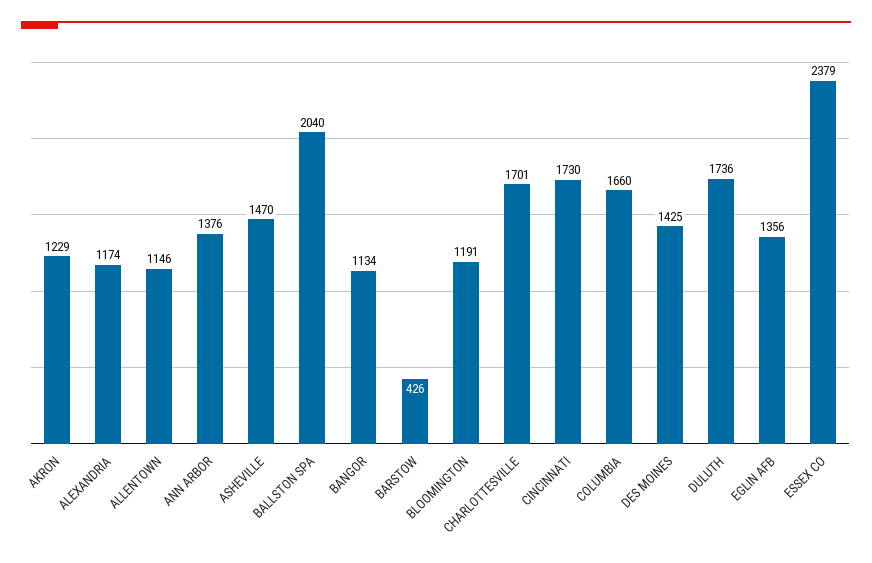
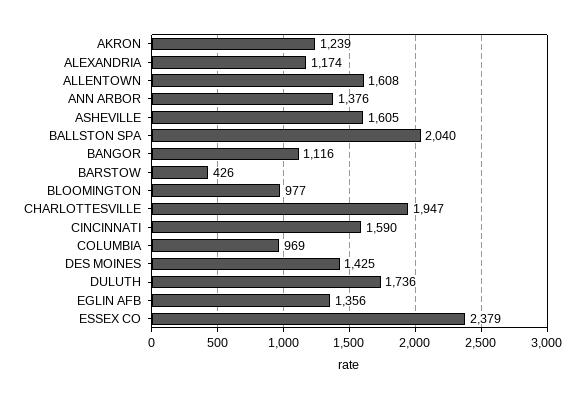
AKRON: 1229 -> 1239
ALLENTOWN: 1146 -> 1608
ASHEVILLE: 1470 -> 1605
BANGOR: 1134 -> 1116
BLOOMINGTON: 1191 -> 977
CHARLOTTESVILLE: 1701 -> 1947
CINCINNATI: 1730 -> 1590
COLUMBIA: 1660 -> 969

